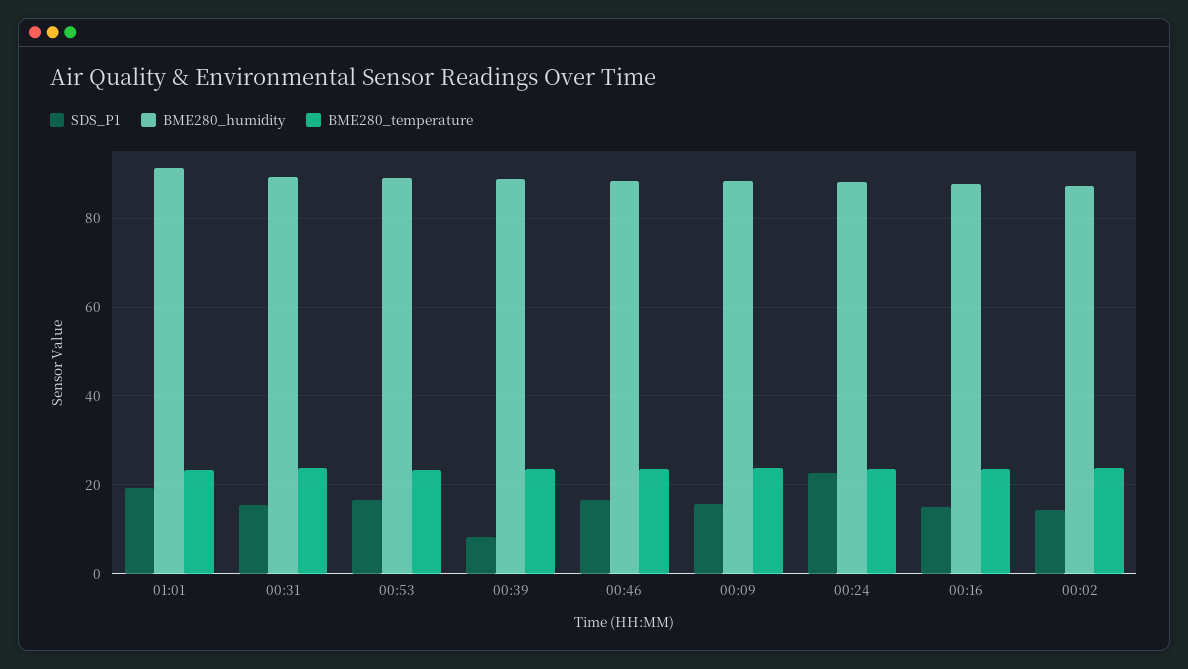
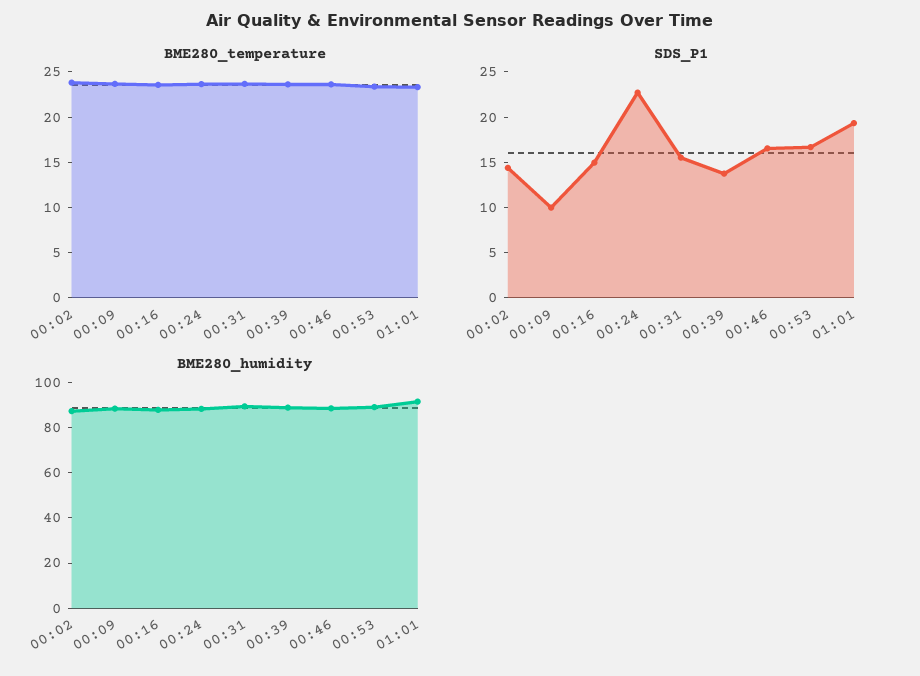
SDS_P1, 00:39: 8 -> 14
SDS_P1, 00:09: 16 -> 10

